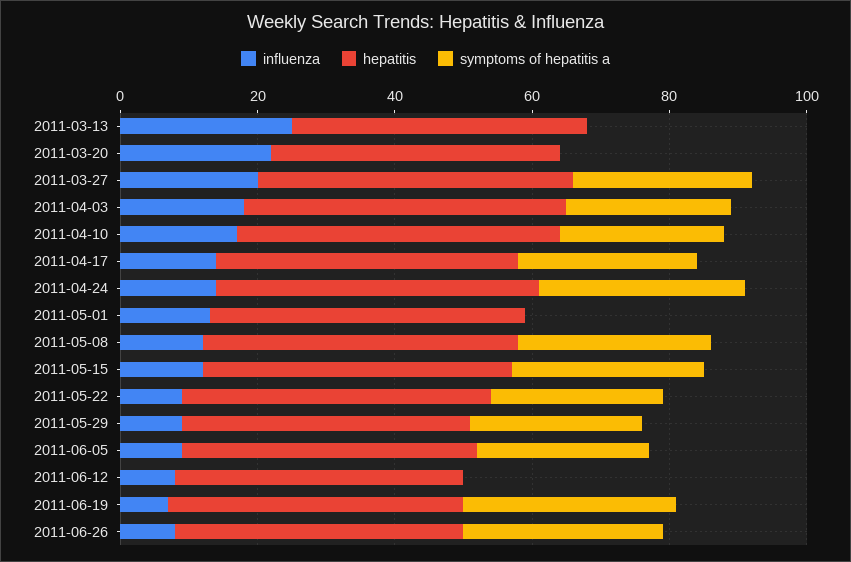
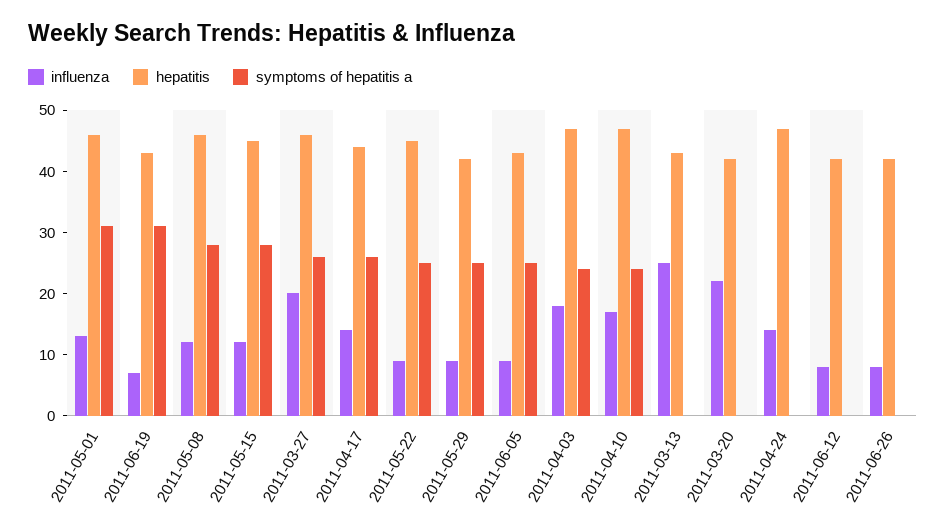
symptoms of hepatitis a, 2011-04-24: 30 -> 0
symptoms of hepatitis a, 2011-05-01: 0 -> 30
symptoms of hepatitis a, 2011-06-26: 30 -> 0

